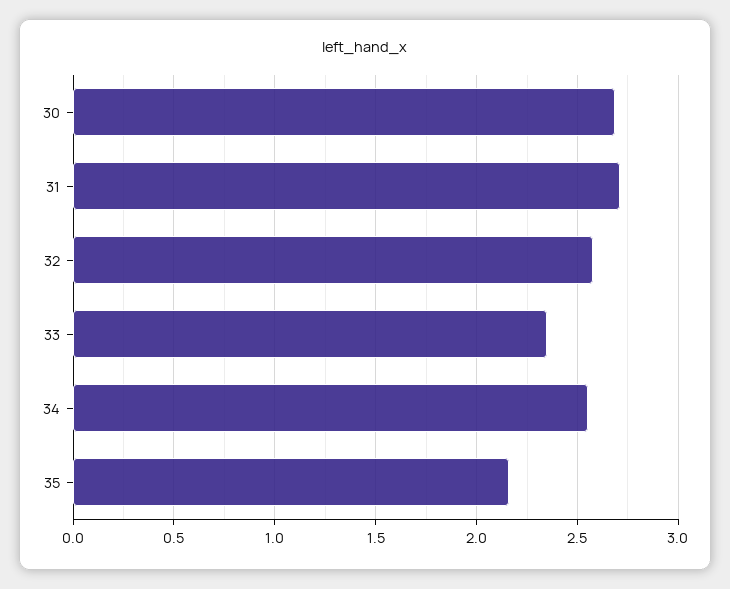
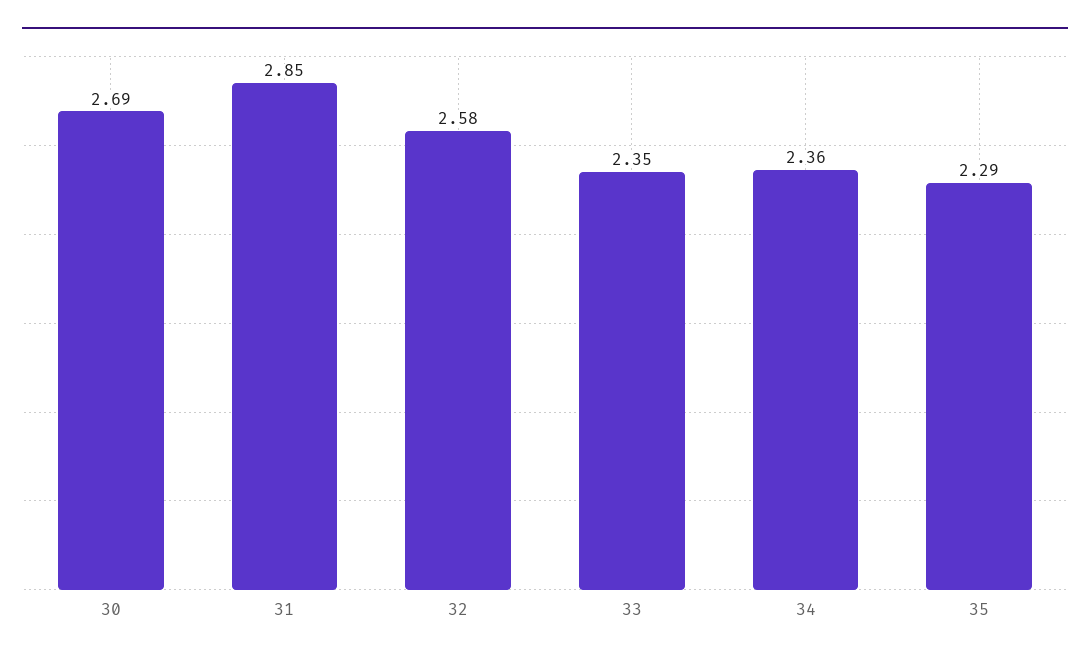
31: 2.7 -> 2.85
34: 2.55 -> 2.36
35: 2.15 -> 2.29

